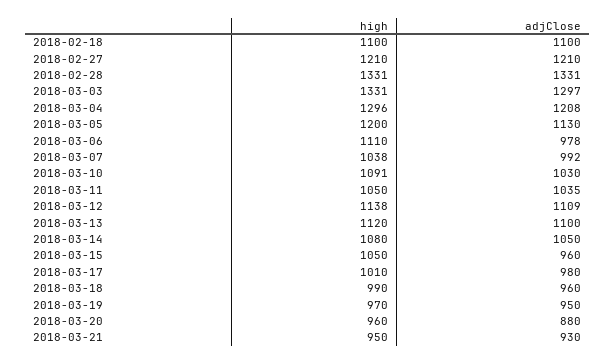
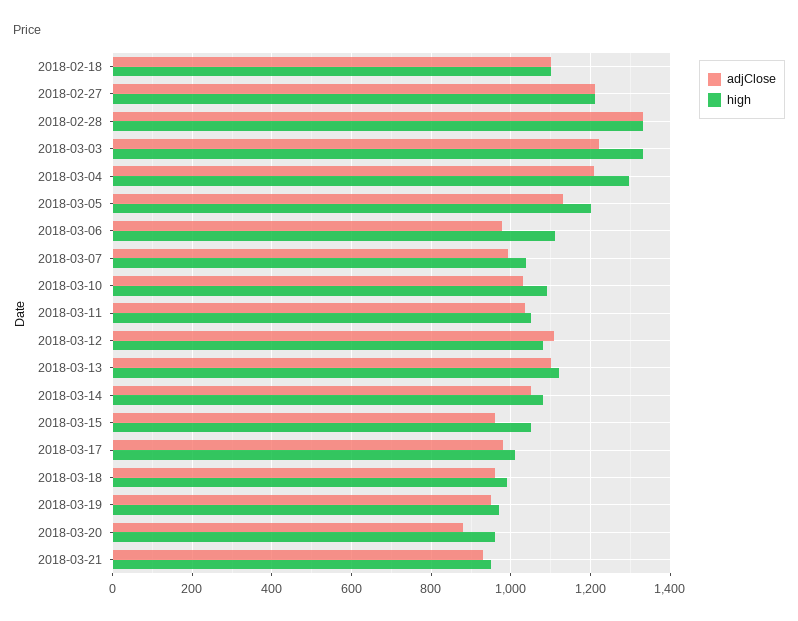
adjClose, 2018-03-03: 1297 -> 1220
high, 2018-03-12: 1138 -> 1080

